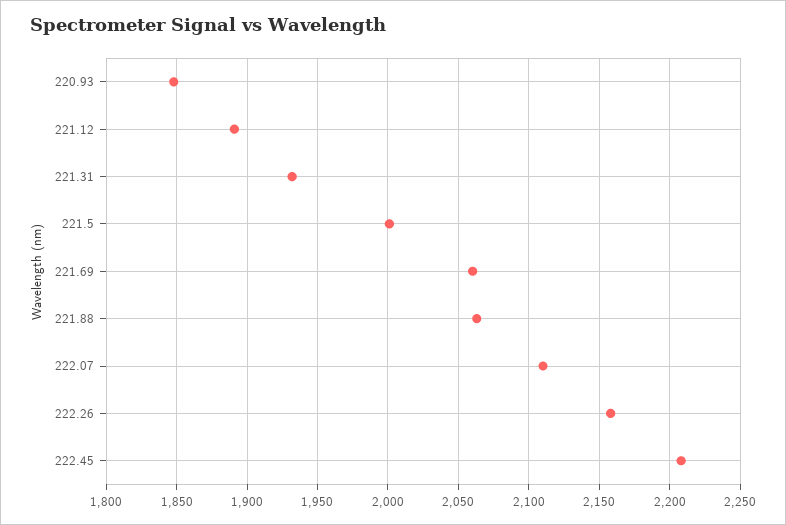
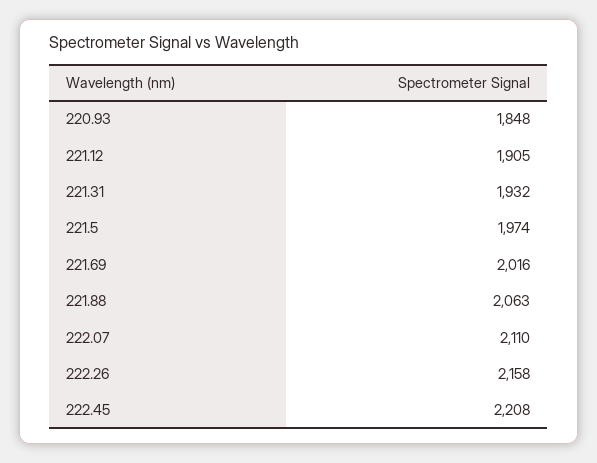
221.12: 1890 -> 1905
221.5: 2000 -> 1974
221.69: 2060 -> 2016

